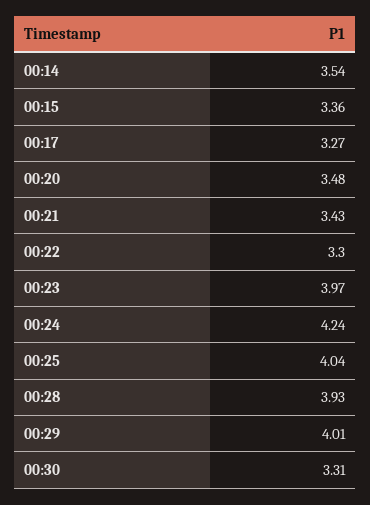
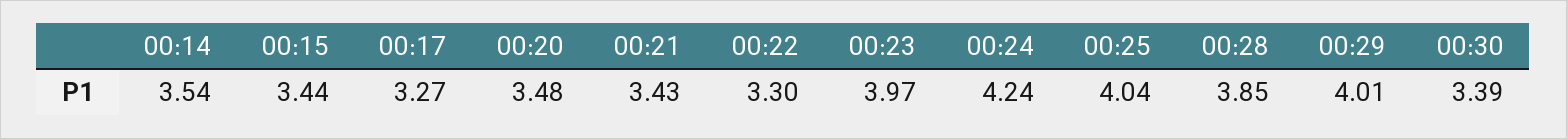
00:15: 3.36 -> 3.44
00:28: 3.93 -> 3.85
00:30: 3.31 -> 3.39

